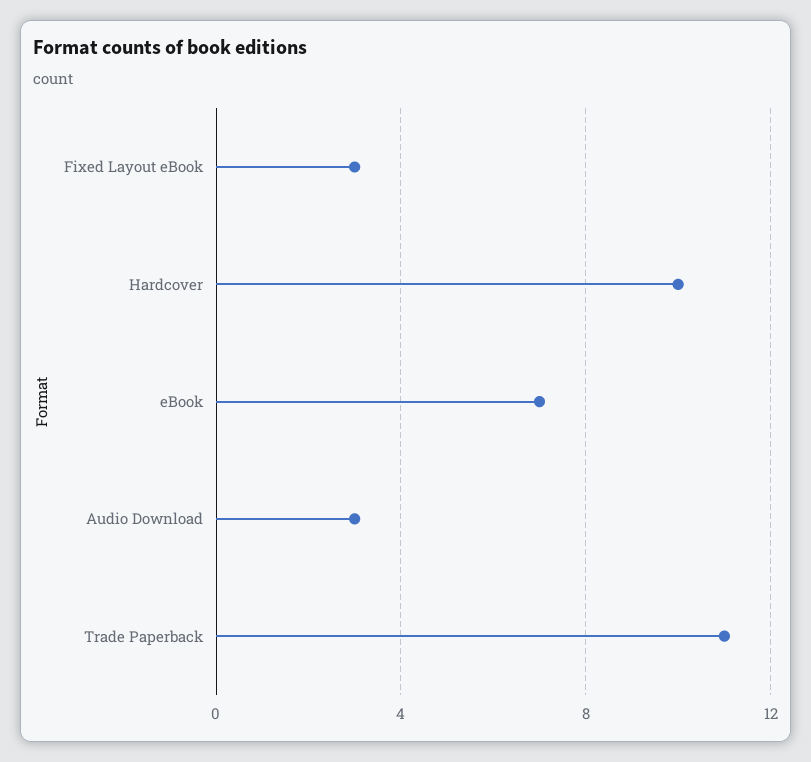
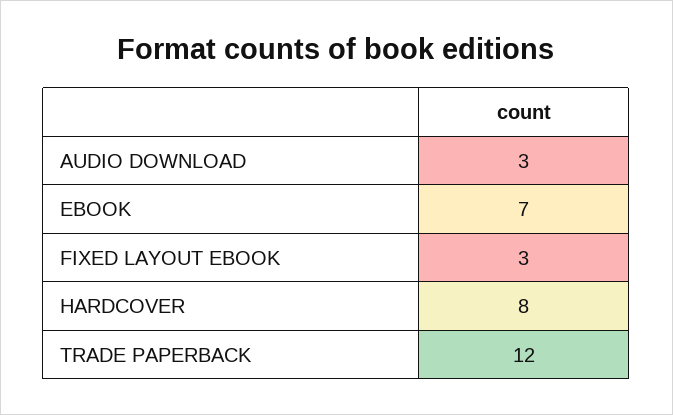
Hardcover: 10 -> 8
Trade Paperback: 11 -> 12

